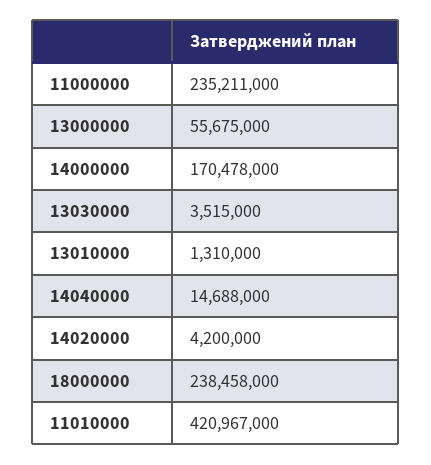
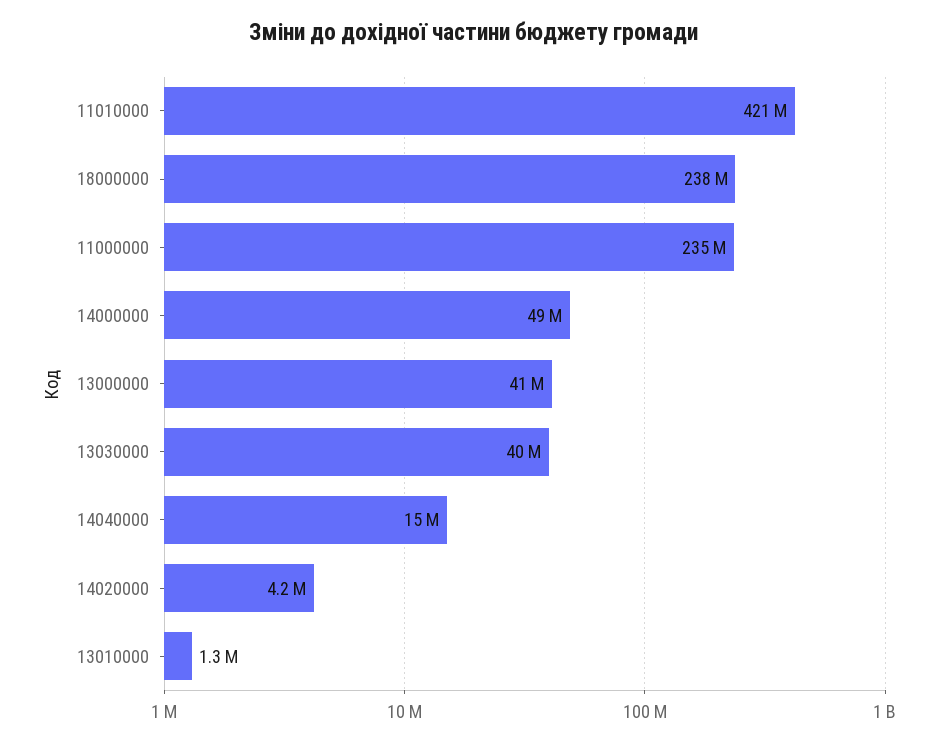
13000000: 55675000 -> 41000000
14000000: 170478000 -> 49000000
13030000: 3515000 -> 40000000

